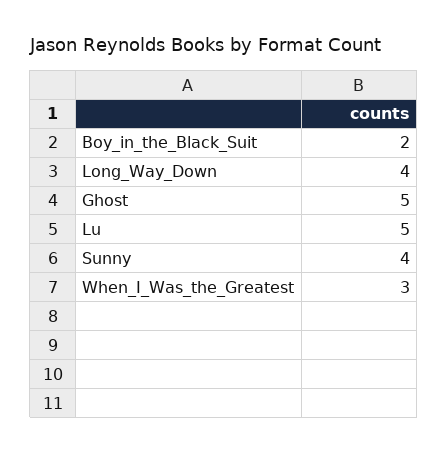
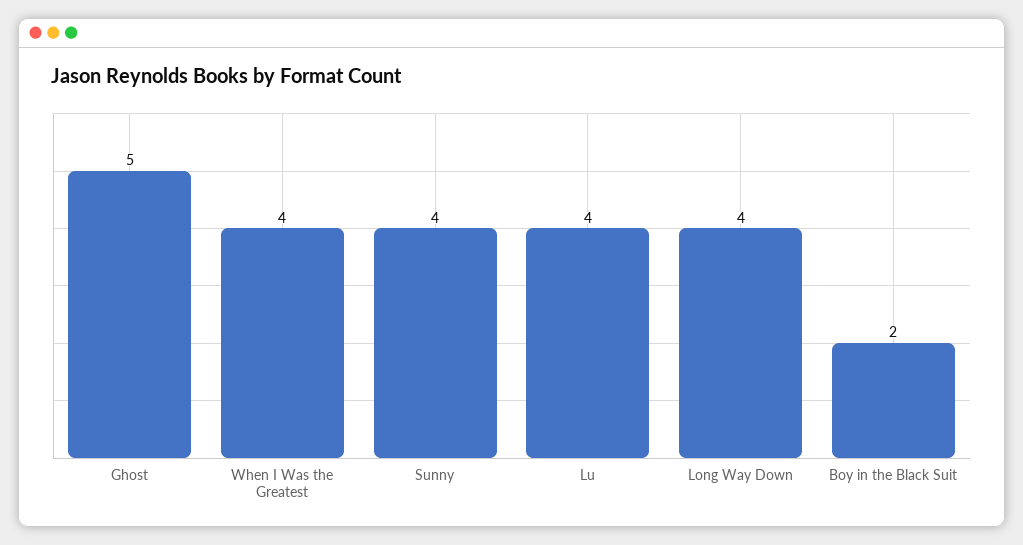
Lu: 5 -> 4
When_I_Was_the_Greatest: 3 -> 4

